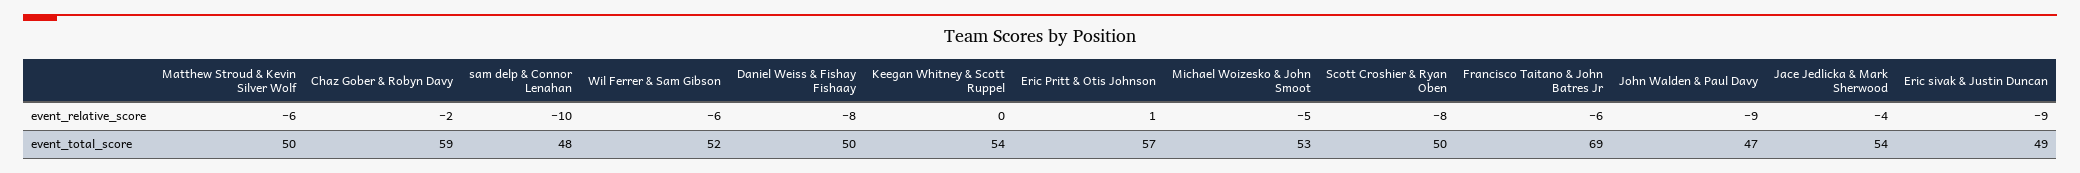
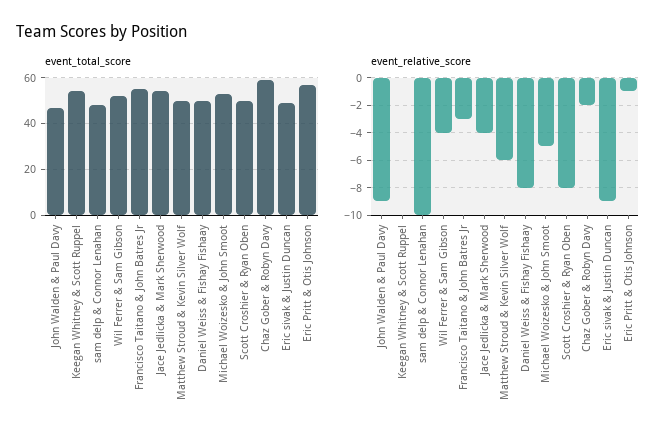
event_relative_score, Wil Ferrer & Sam Gibson: -6 -> -4
event_relative_score, Eric Pritt & Otis Johnson: 1 -> -1
event_relative_score, Francisco Taitano & John Batres Jr: -6 -> -3
event_total_score, Francisco Taitano & John Batres Jr: 69 -> 55

